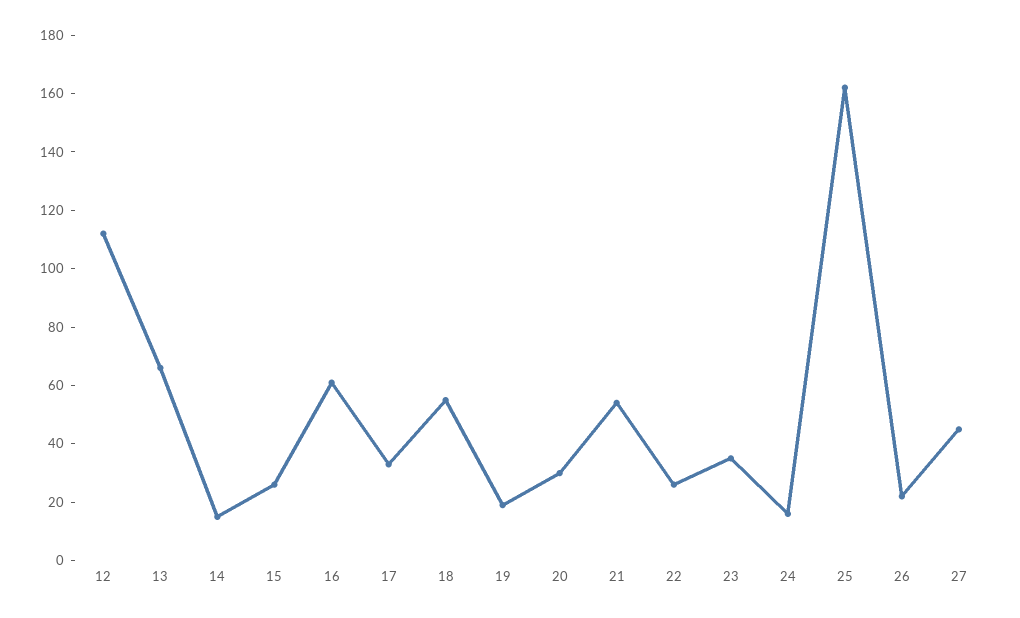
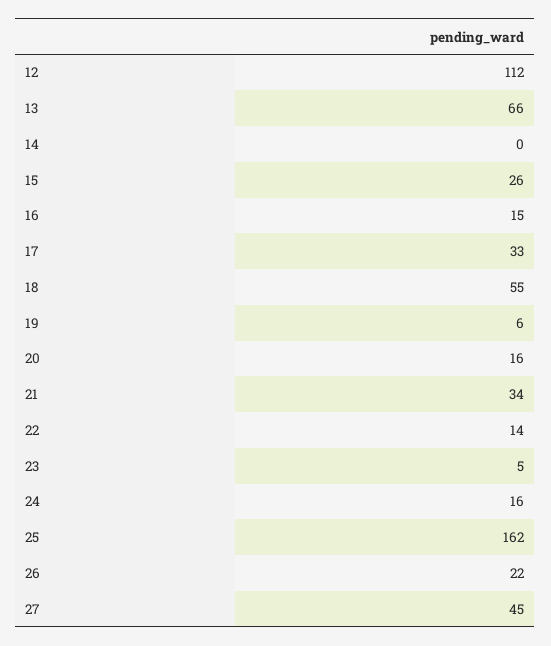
14: 15 -> 0
16: 60 -> 15
19: 20 -> 6
20: 30 -> 16
21: 55 -> 34
22: 25 -> 14
23: 35 -> 5

